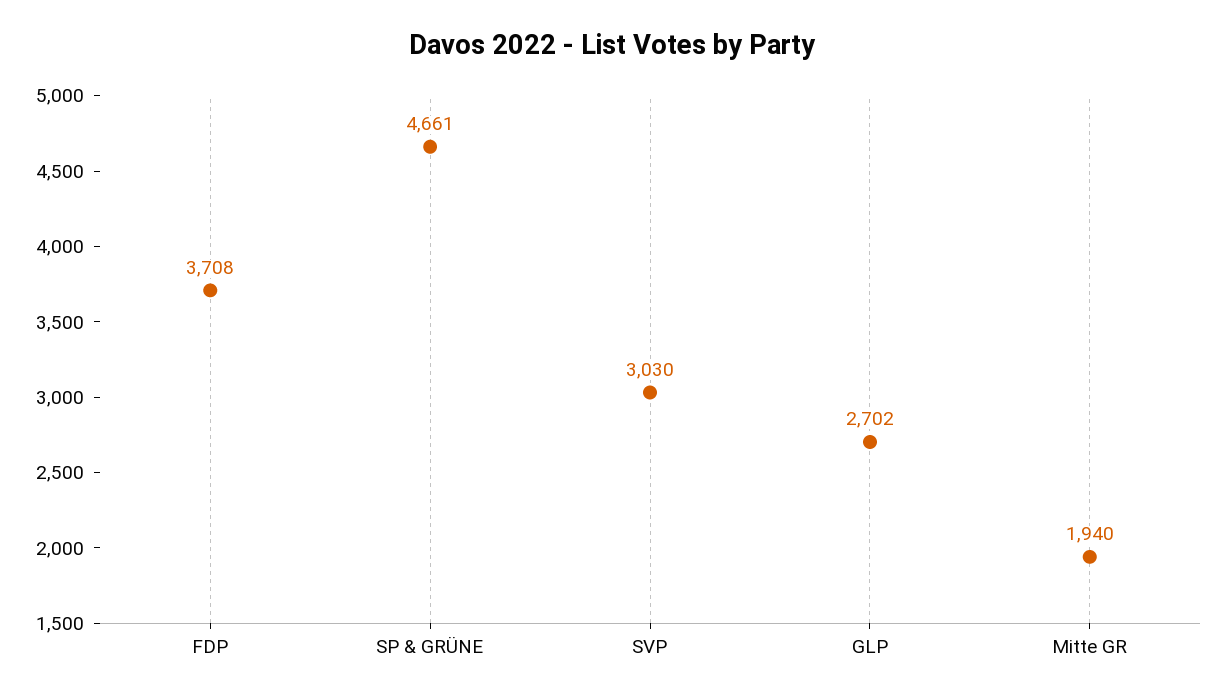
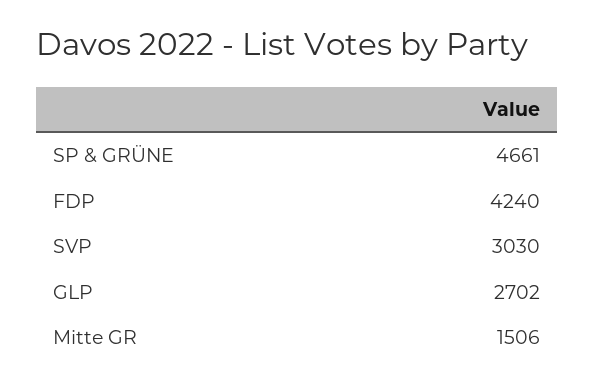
FDP: 3708 -> 4240
Mitte GR: 1940 -> 1506

